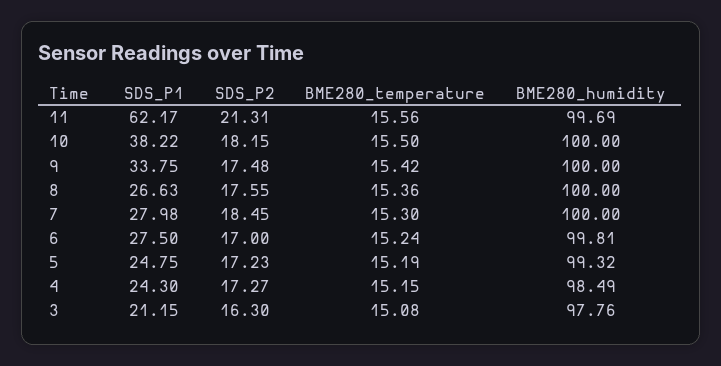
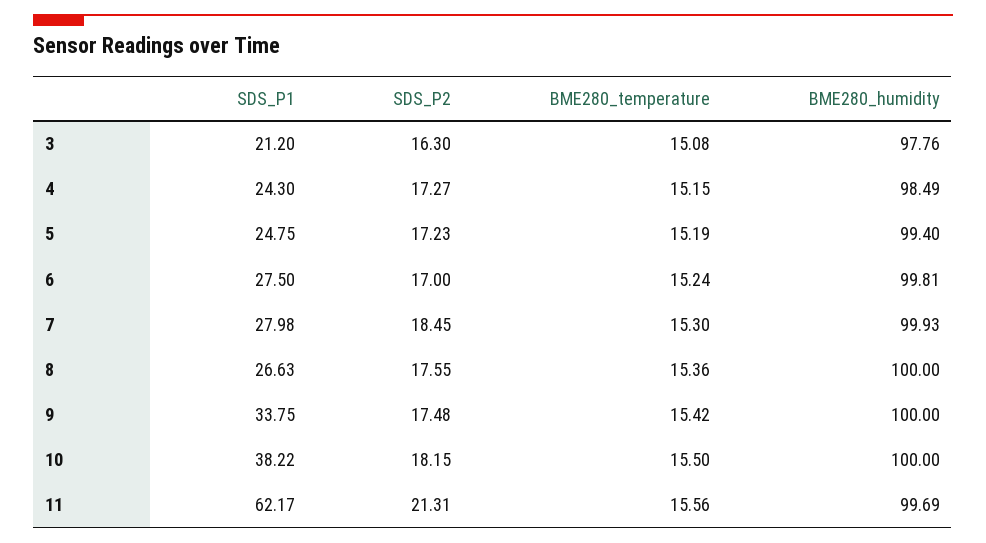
BME280_humidity, 7: 100 -> 99.93
BME280_humidity, 5: 99.32 -> 99.4
SDS_P1, 3: 21.15 -> 21.2

